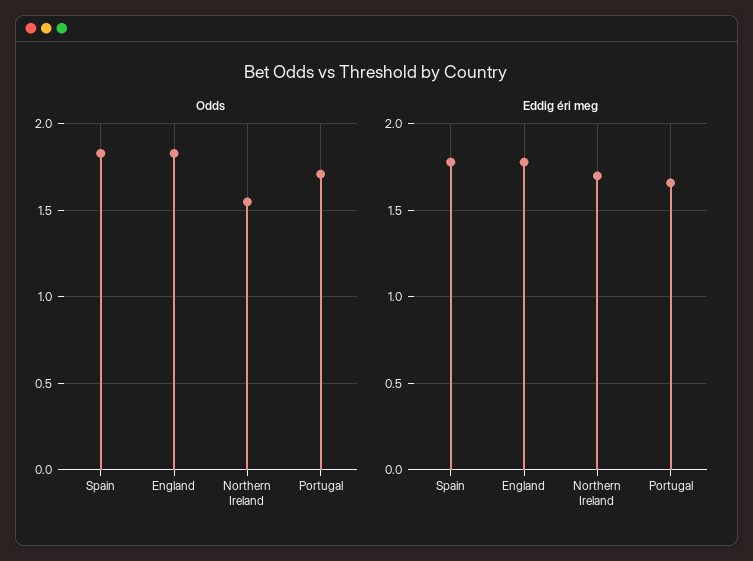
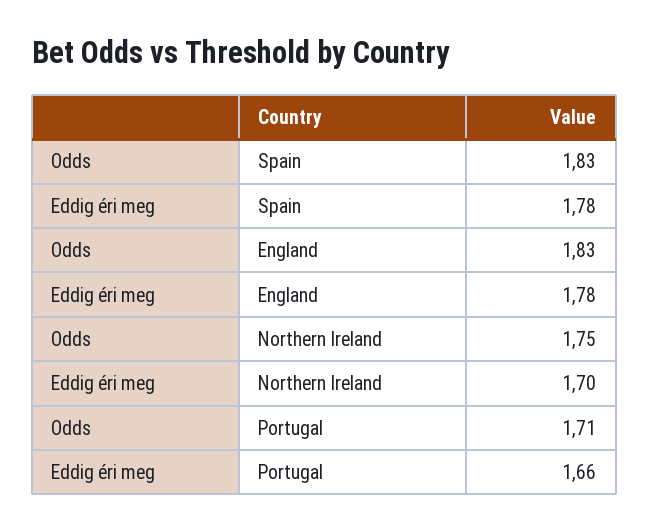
Odds, Northern Ireland: 1.55 -> 1.75

